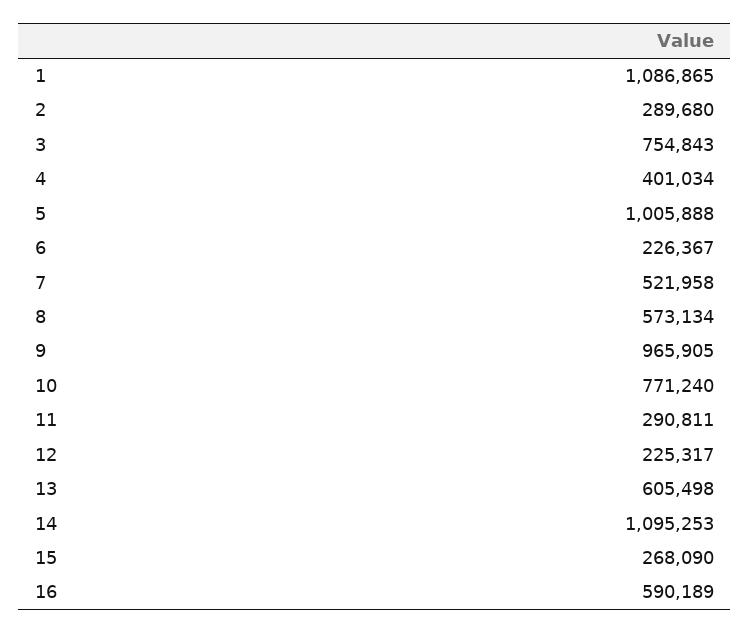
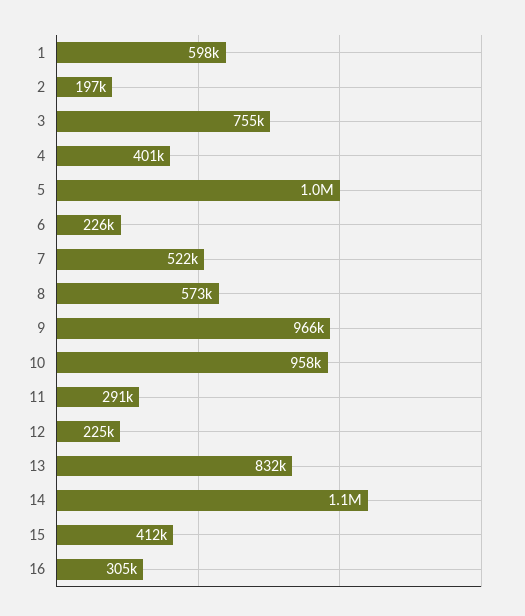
1: 1086865 -> 598000
2: 289680 -> 197000
10: 771240 -> 958000
13: 605498 -> 832000
15: 268090 -> 412000
16: 590189 -> 305000

